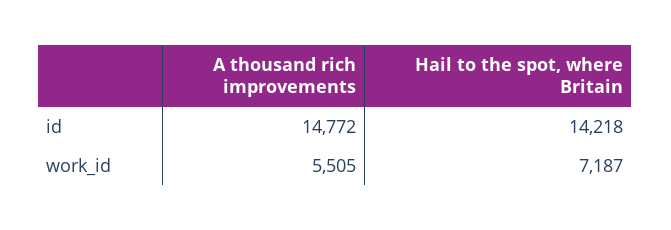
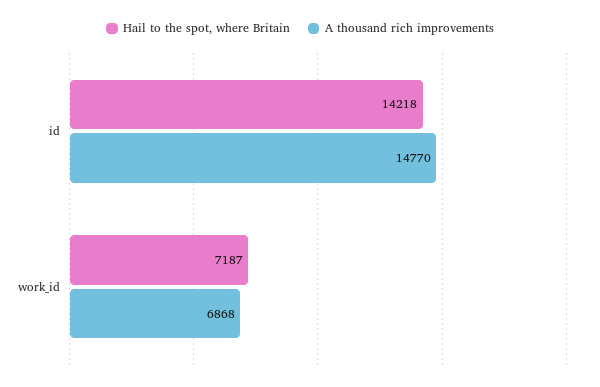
A thousand rich improvements, id: 14772 -> 14770
A thousand rich improvements, work_id: 5505 -> 6868

